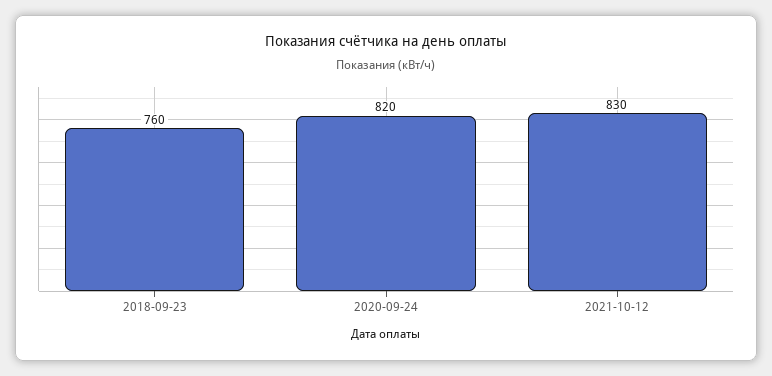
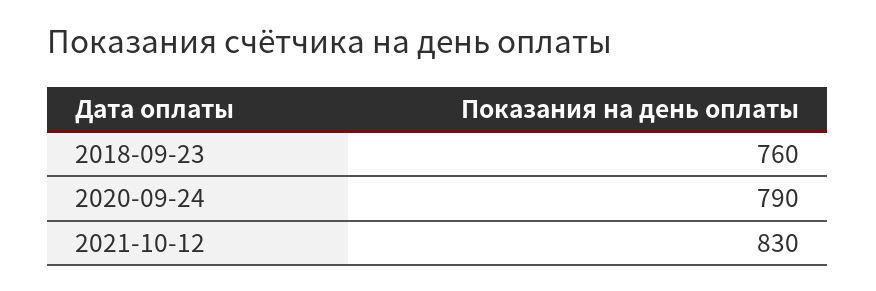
2020-09-24: 820 -> 790

